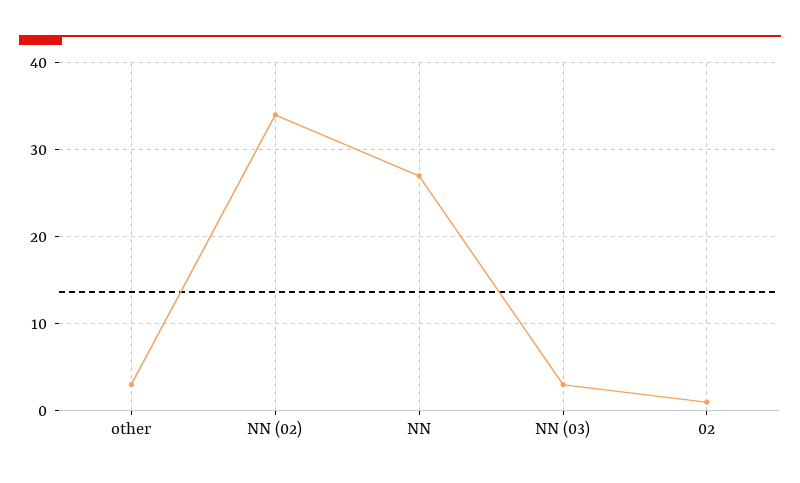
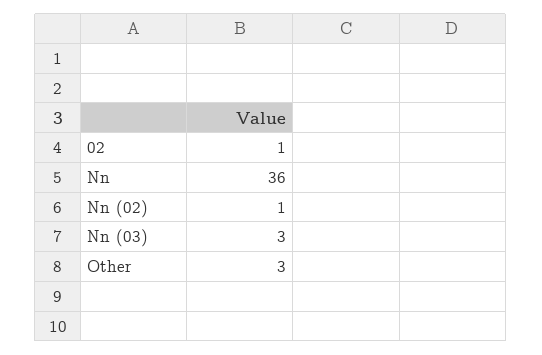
NN (02): 34 -> 1
NN: 27 -> 36

